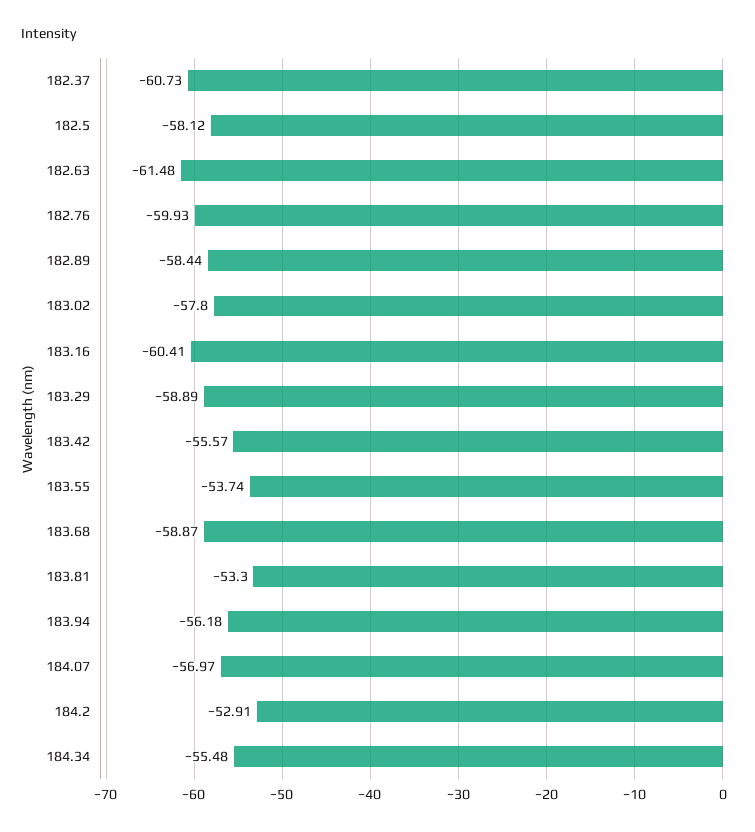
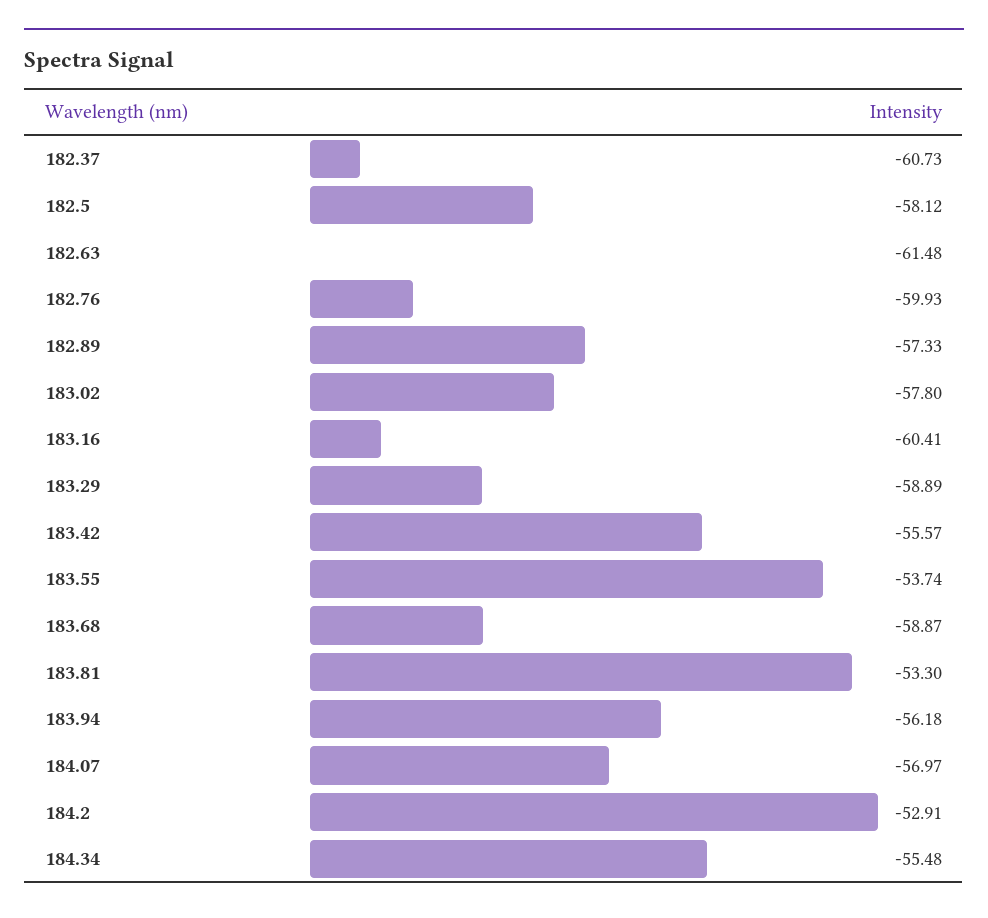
182.89: -58.44 -> -57.33

